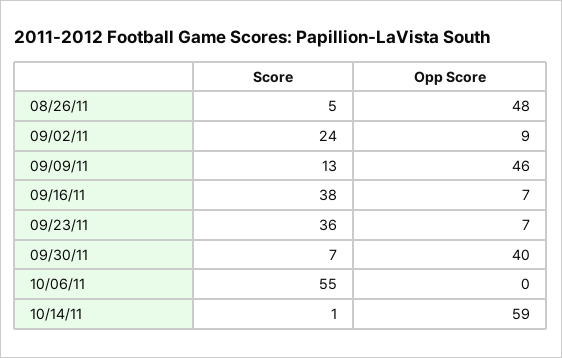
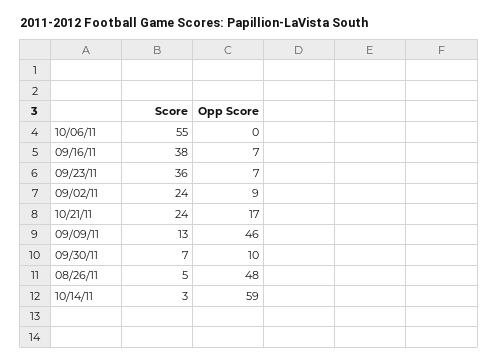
Opp Score, 09/30/11: 40 -> 10
Score, 10/14/11: 1 -> 3
Score, 10/21/11: none -> 24
Opp Score, 10/21/11: none -> 17

